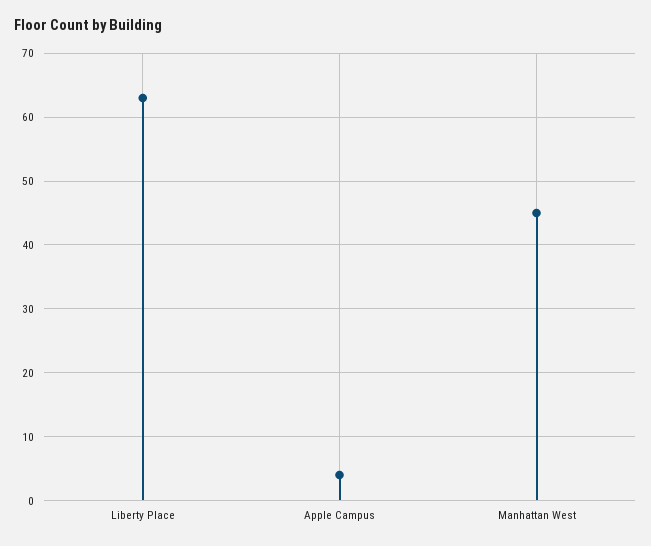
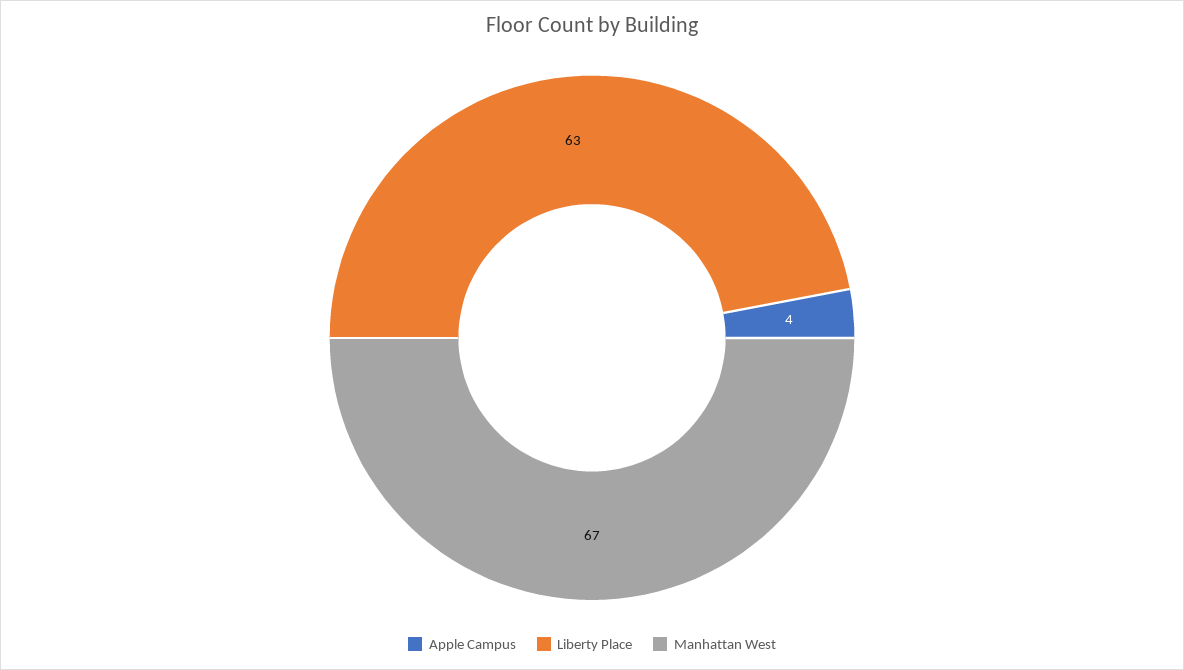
Manhattan West: 45 -> 67

